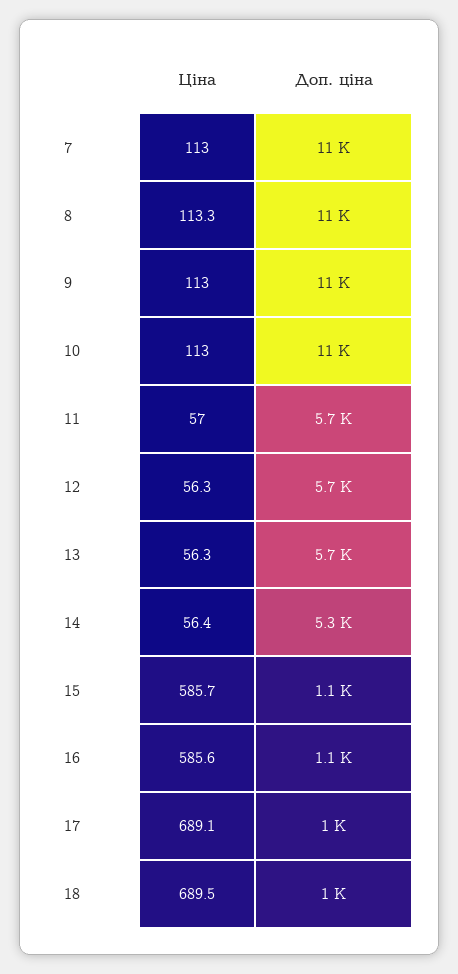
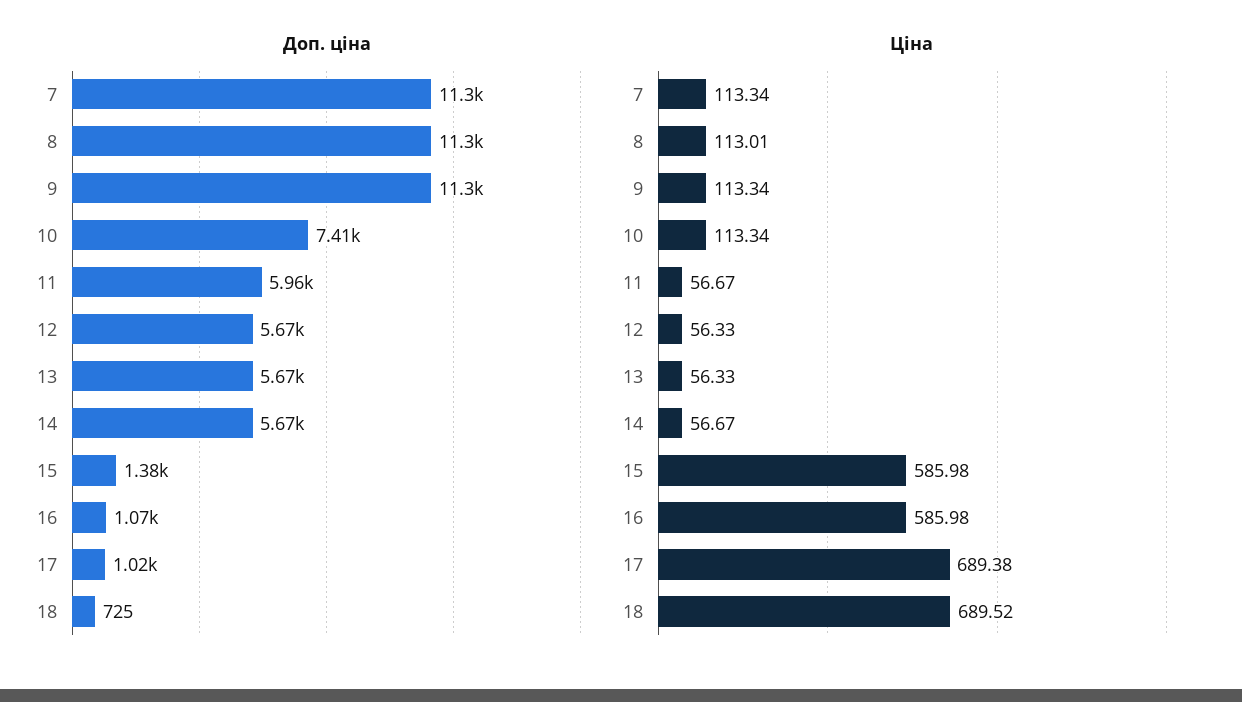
Ціна, 7: 113 -> 113.34
Ціна, 8: 113.3 -> 113.01
Ціна, 9: 113 -> 113.34
Ціна, 10: 113 -> 113.34
Доп. ціна, 10: 11000 -> 7410
Ціна, 11: 57 -> 56.67
Доп. ціна, 11: 5700 -> 5960
Ціна, 14: 56.4 -> 56.67
Доп. ціна, 14: 5300 -> 5670
Ціна, 15: 585.7 -> 585.98
Доп. ціна, 15: 1100 -> 1380
Ціна, 16: 585.6 -> 585.98
Ціна, 17: 689.1 -> 689.38
Доп. ціна, 18: 1000 -> 725

